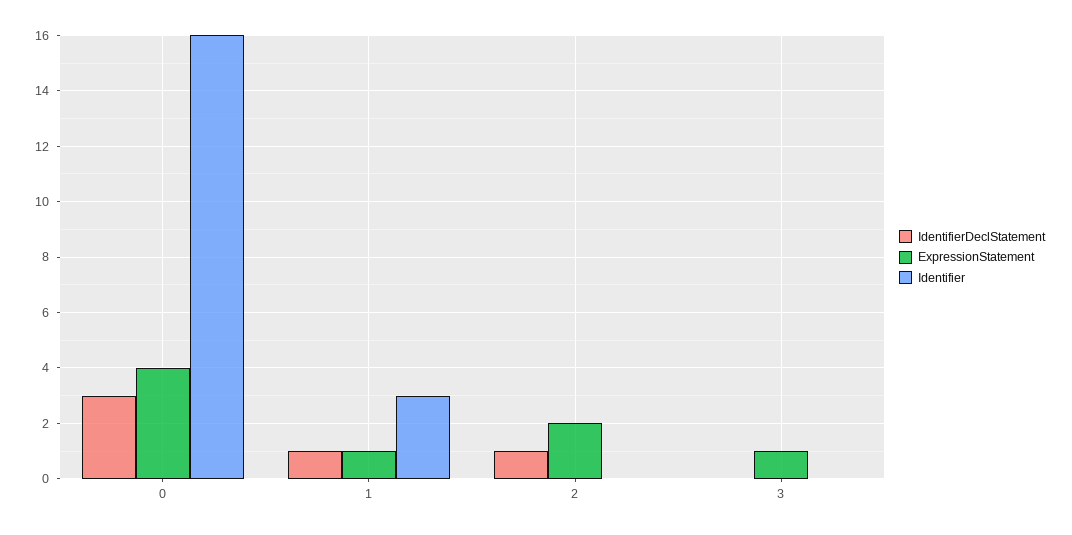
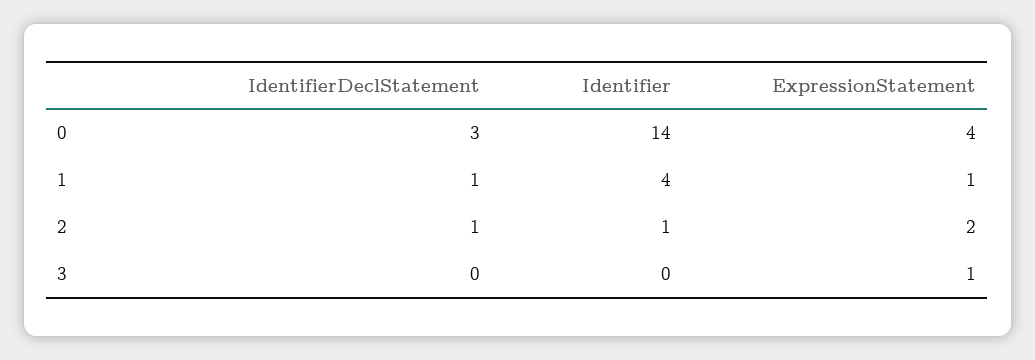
Identifier, 0: 16 -> 14
Identifier, 1: 3 -> 4
Identifier, 2: 0 -> 1

